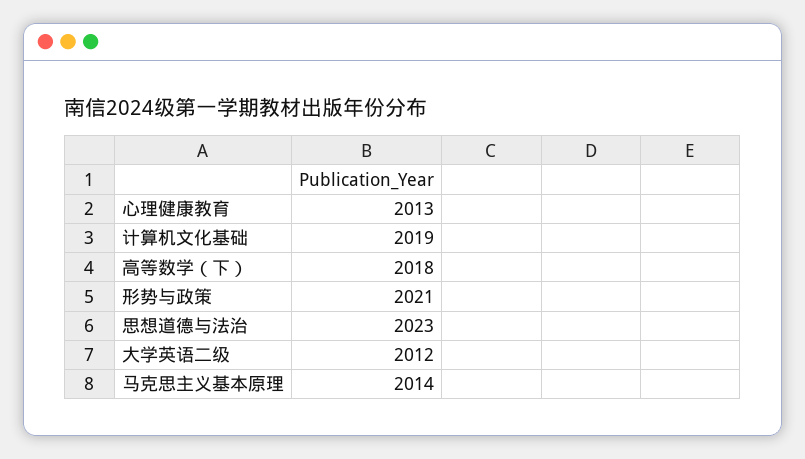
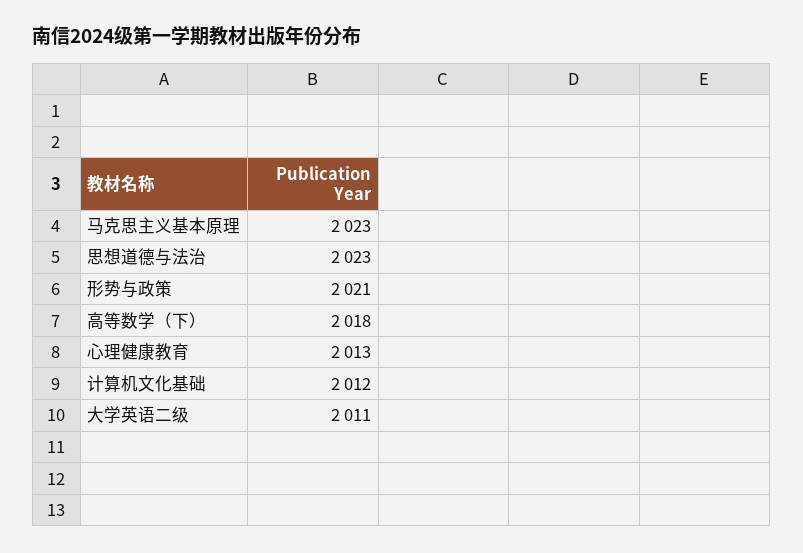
计算机文化基础: 2019 -> 2012
大学英语二级: 2012 -> 2011
马克思主义基本原理: 2014 -> 2023

